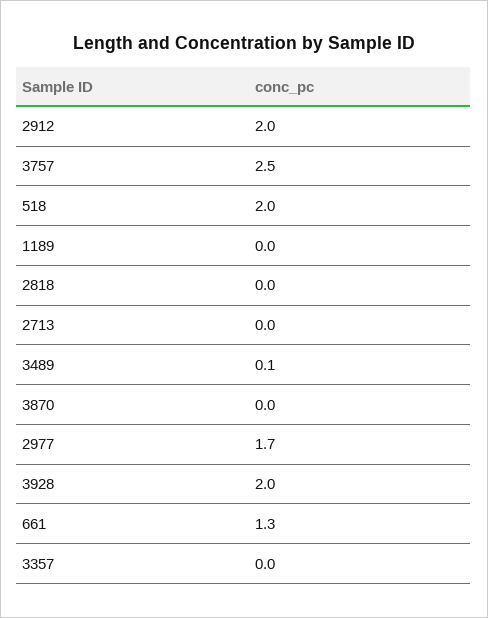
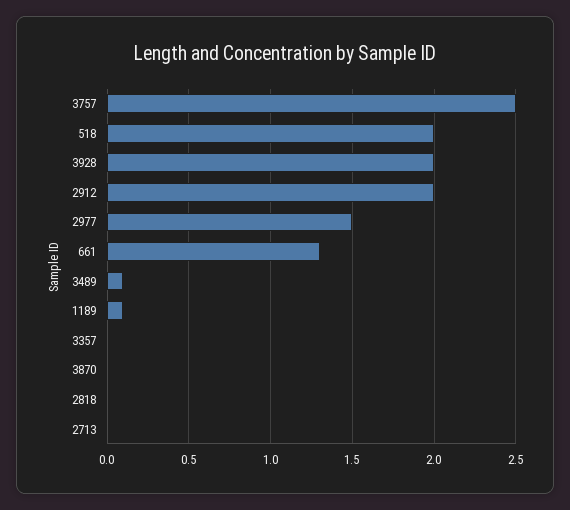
1189: 0 -> 0.1
2977: 1.7 -> 1.5

